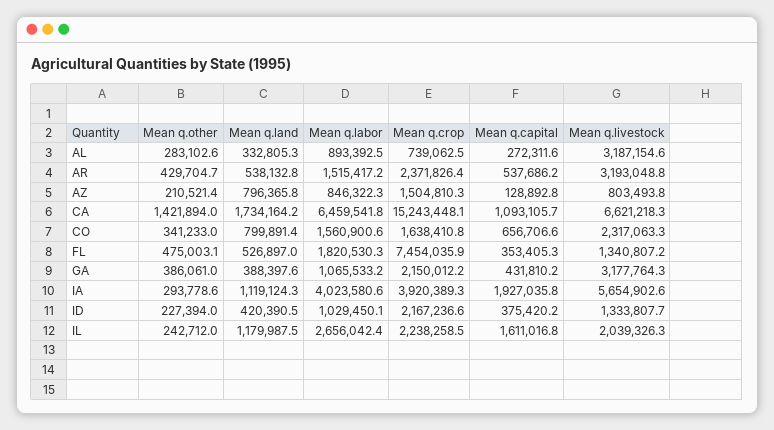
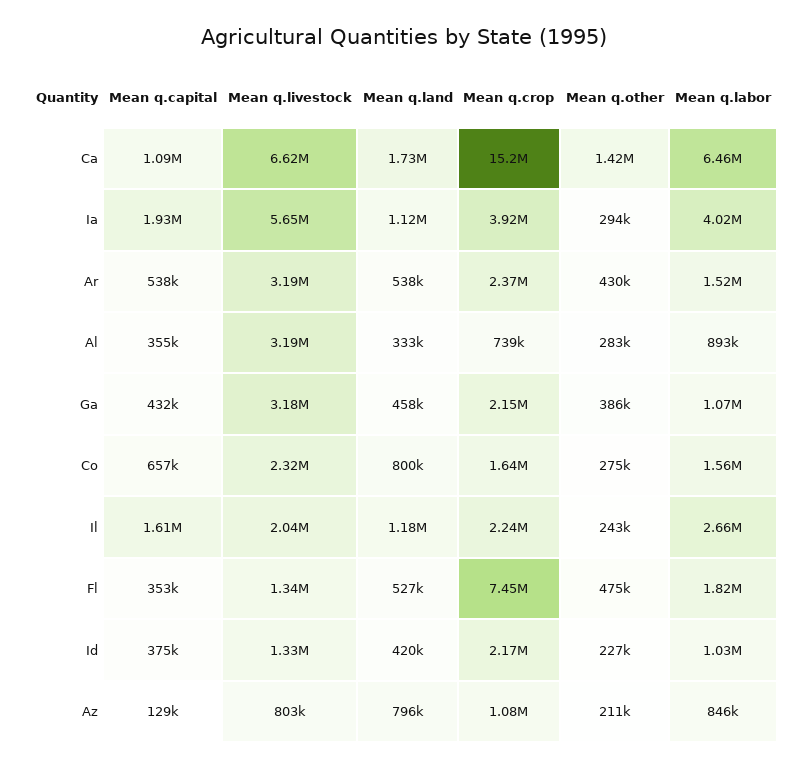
Mean q.capital, AL: 272311.6 -> 355000
Mean q.crop, AZ: 1504810.3 -> 1080000
Mean q.other, CO: 341233 -> 275000
Mean q.land, GA: 388397.6 -> 458000

